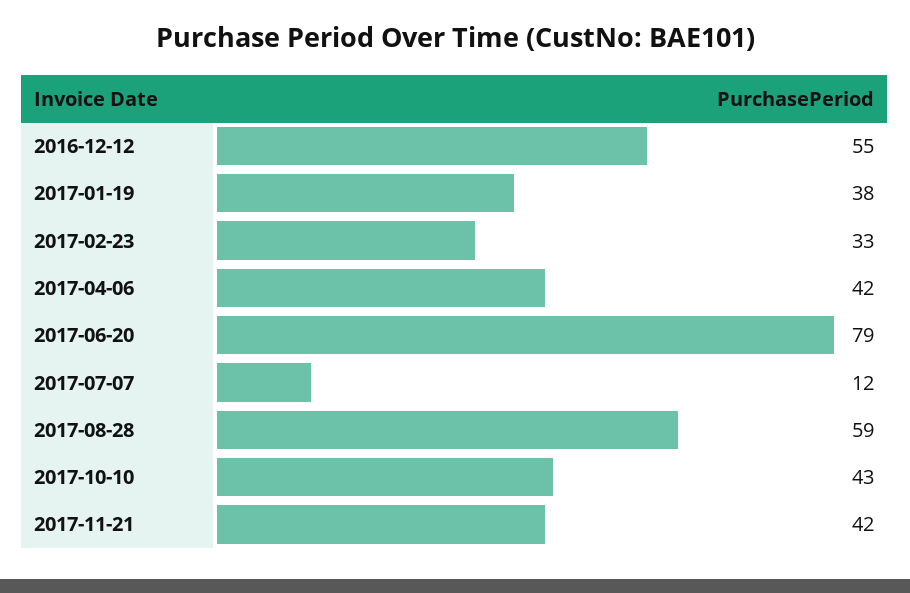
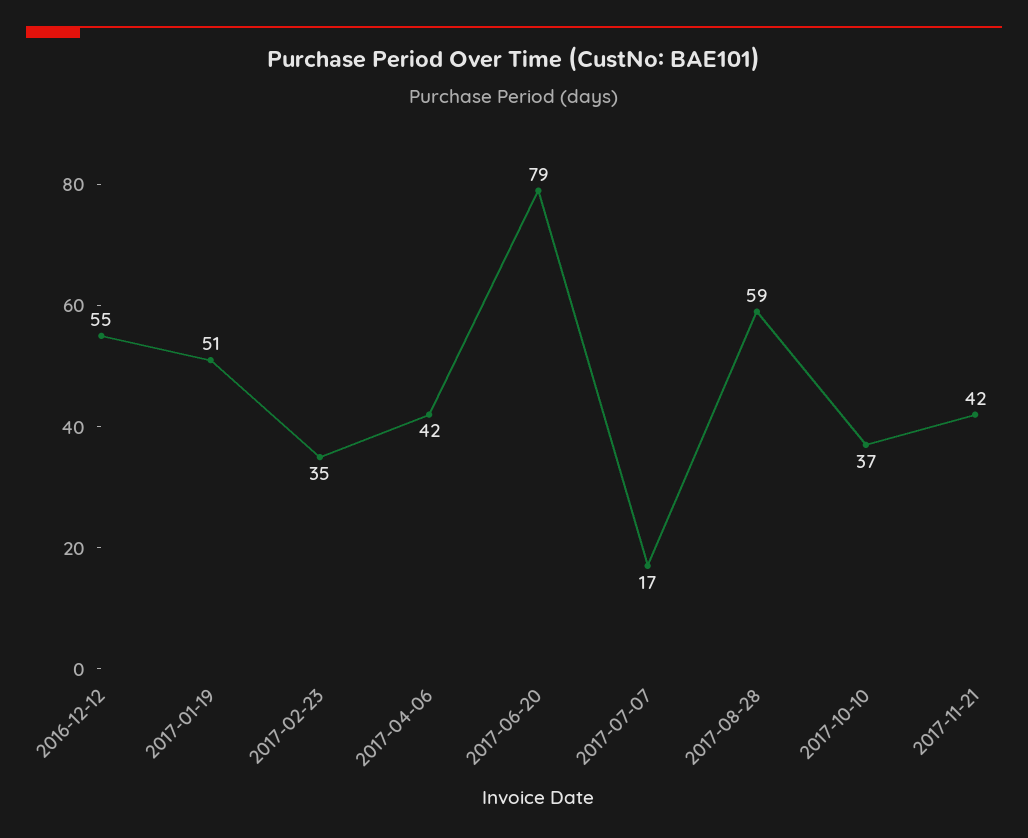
2017-01-19: 38 -> 51
2017-02-23: 33 -> 35
2017-07-07: 12 -> 17
2017-10-10: 43 -> 37

